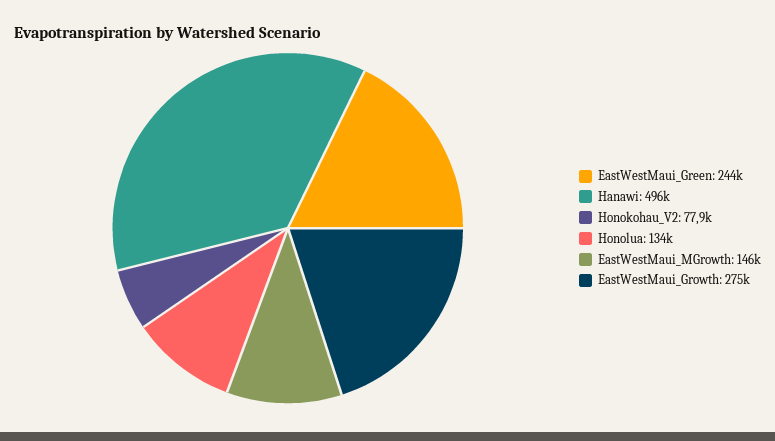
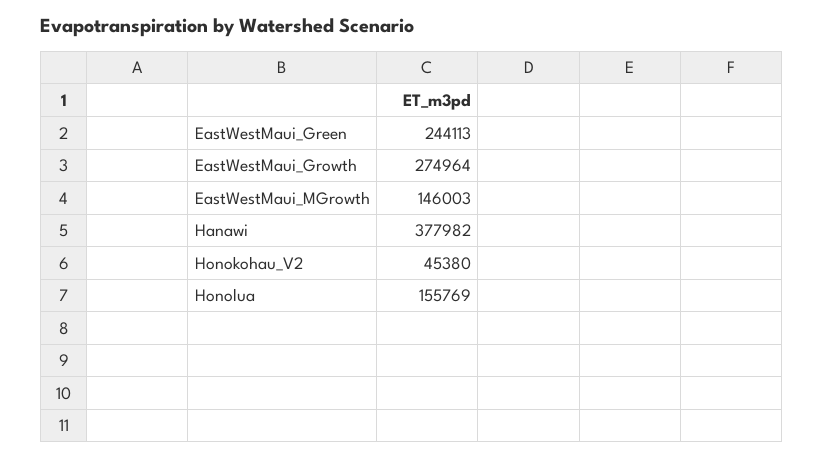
Hanawi: 496000 -> 377982
Honokohau_V2: 77900 -> 45380
Honolua: 134000 -> 155769

